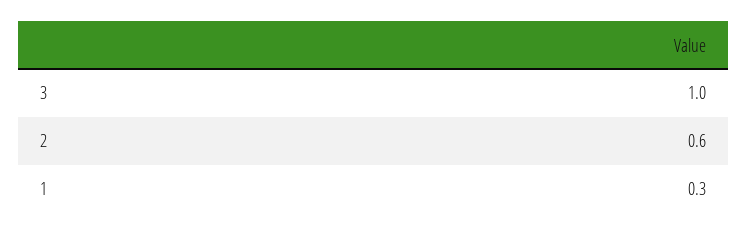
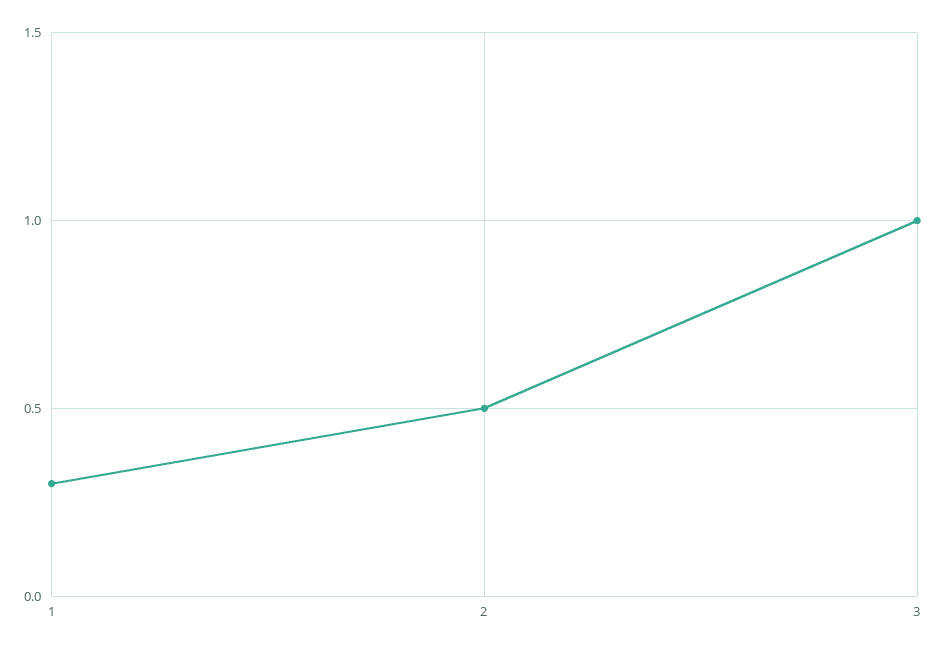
2: 0.6 -> 0.5

